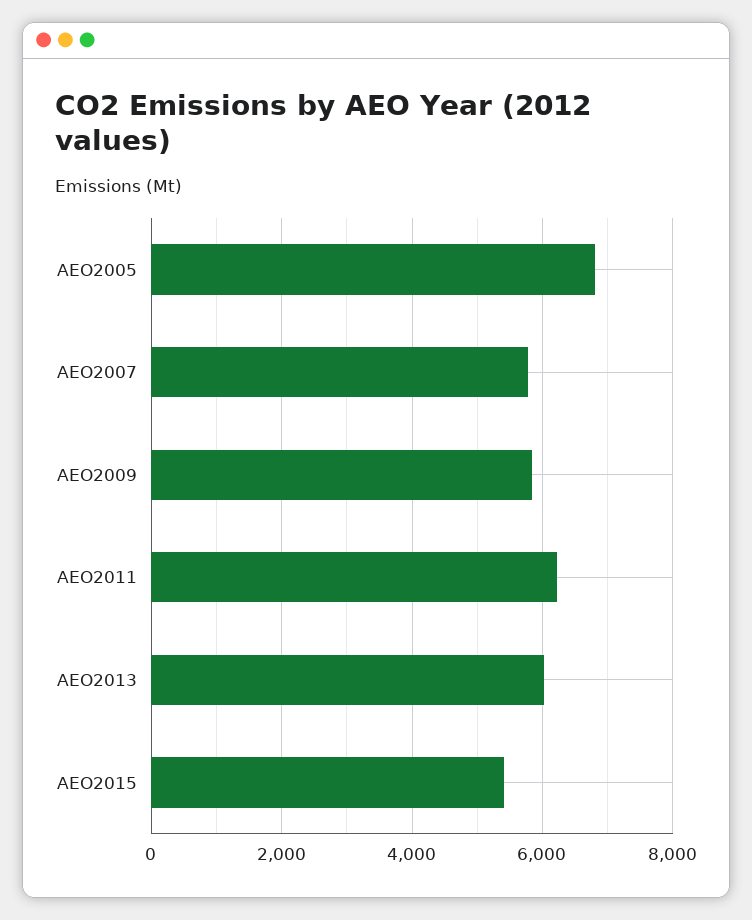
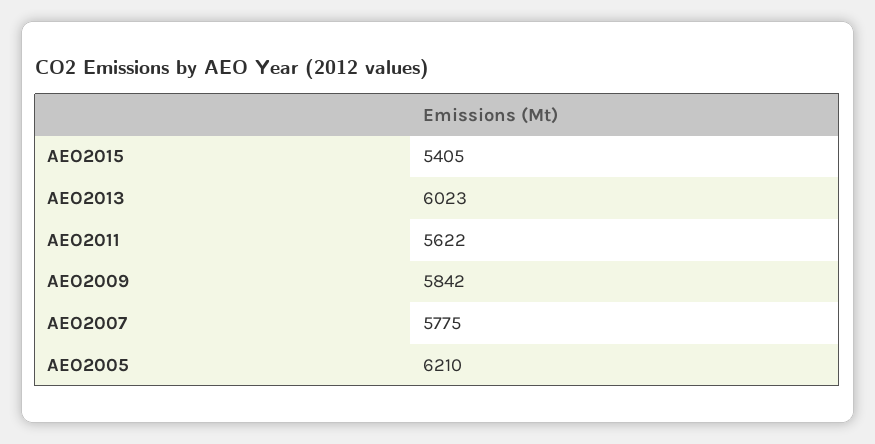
AEO2005: 6800 -> 6210
AEO2011: 6200 -> 5622

